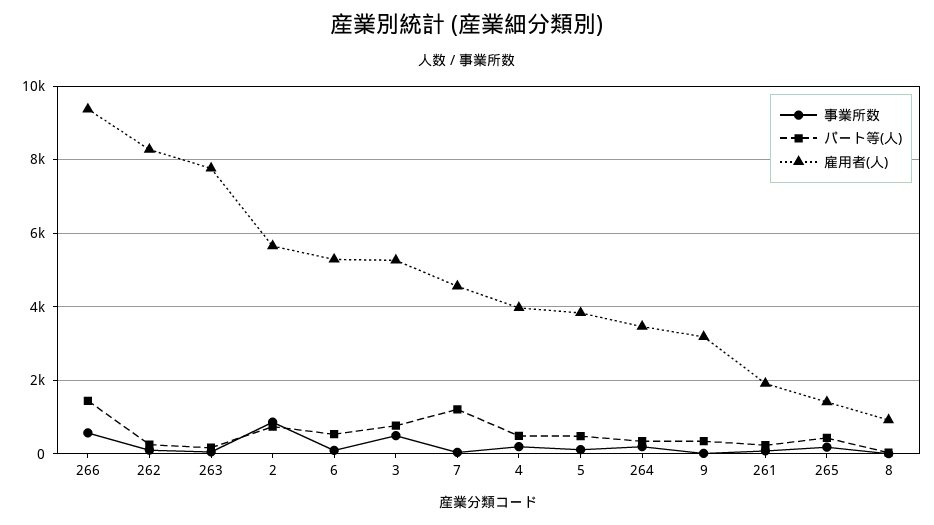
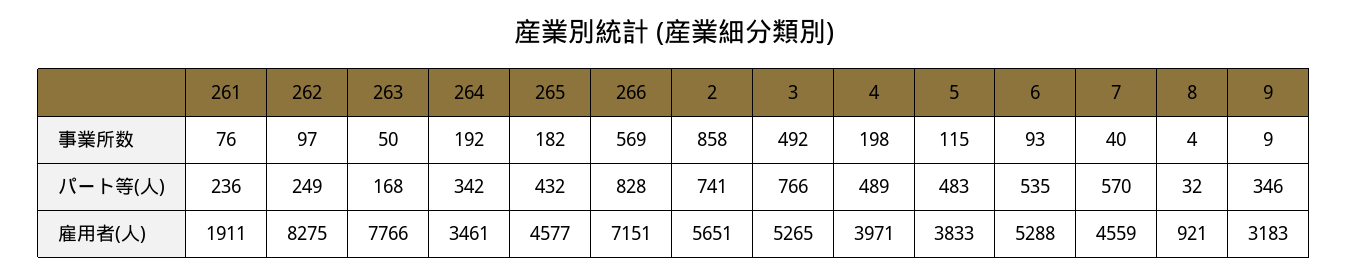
パート等(人), 266: 1400 -> 828
雇用者(人), 266: 9400 -> 7151
パート等(人), 7: 1200 -> 570
雇用者(人), 265: 1400 -> 4577

